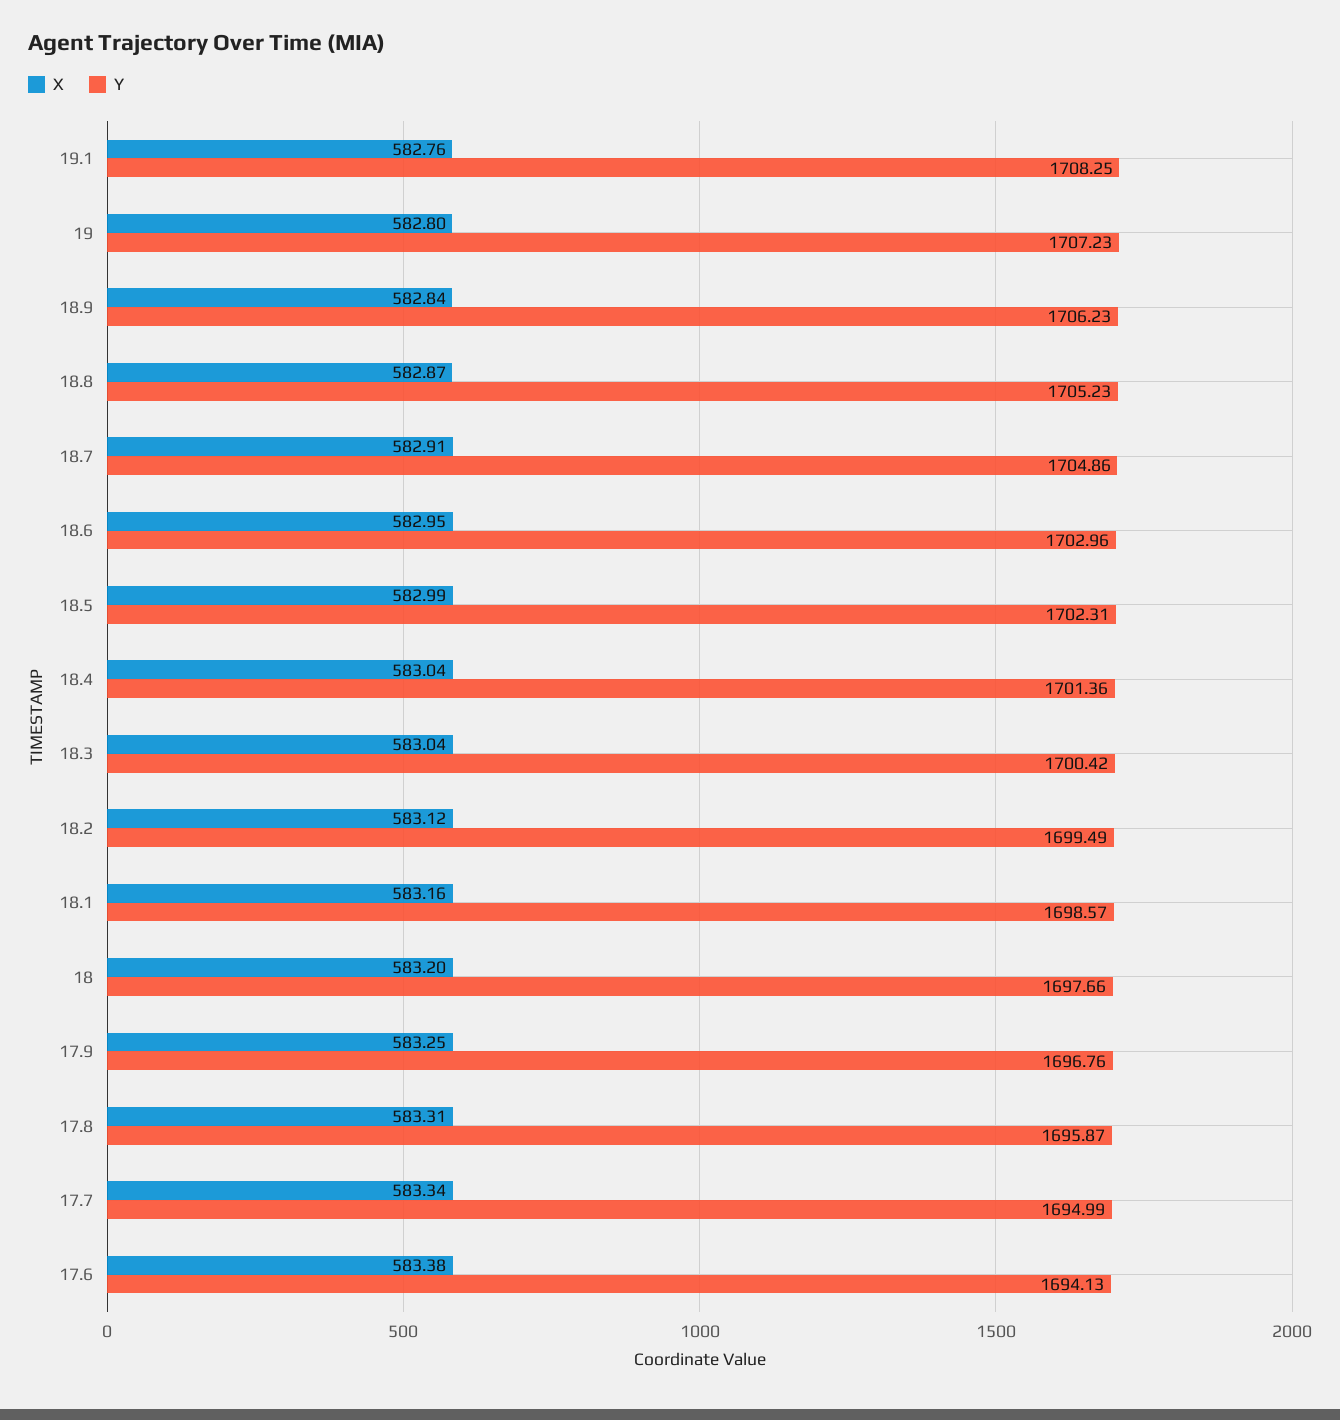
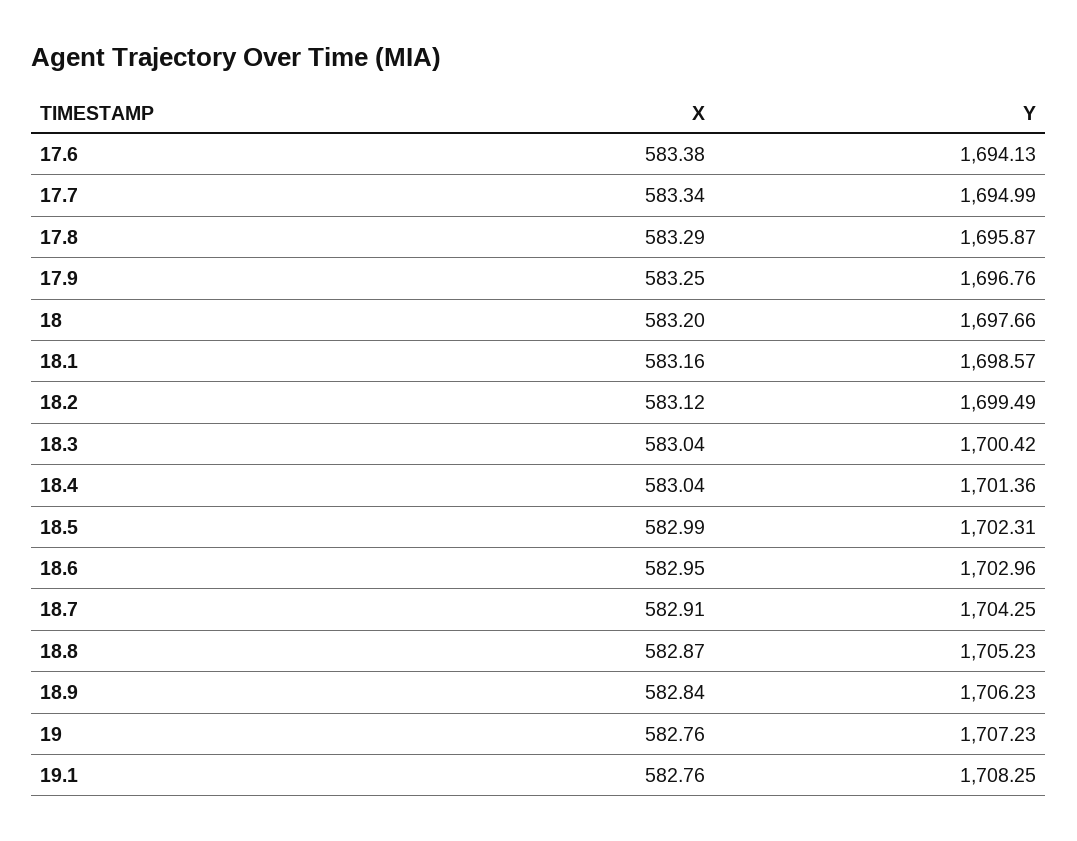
X, 19: 582.8 -> 582.76
Y, 18.7: 1704.86 -> 1704.25
X, 17.8: 583.31 -> 583.29

